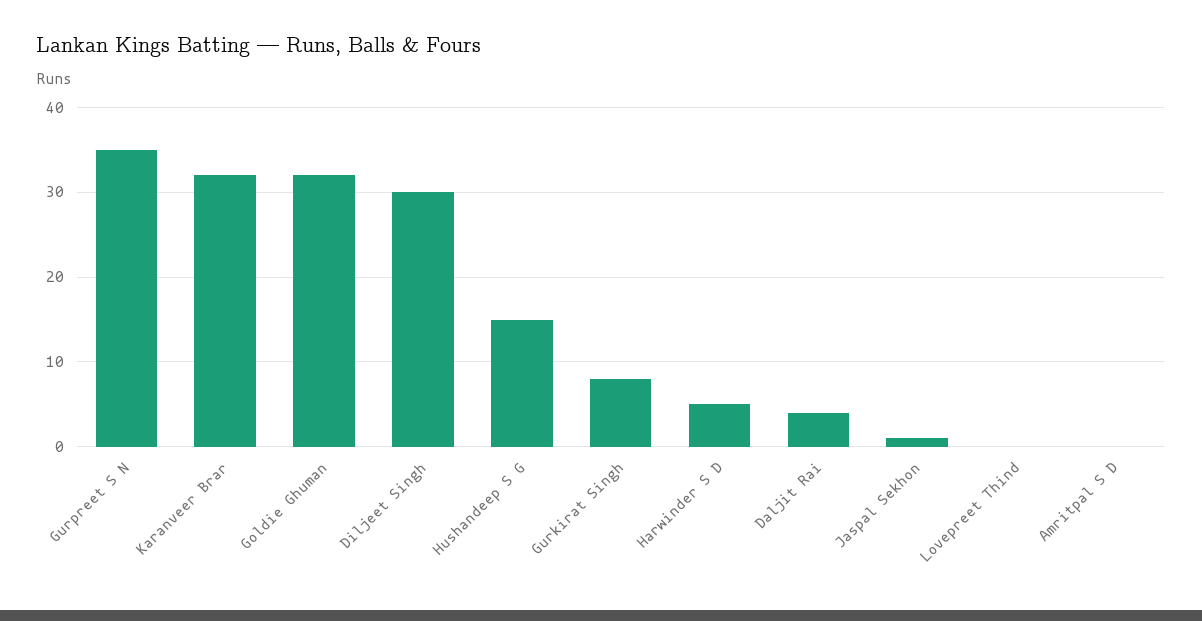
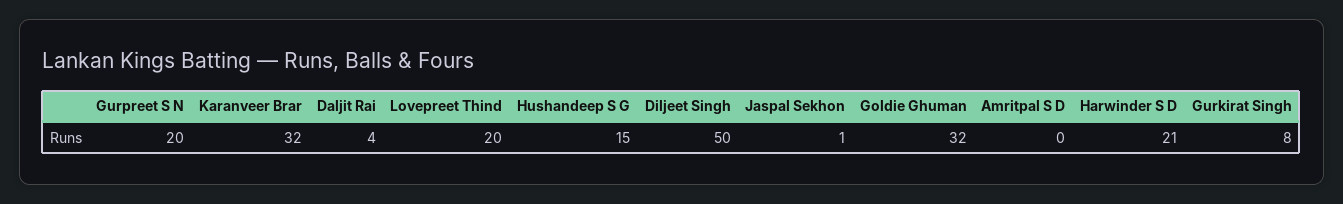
Gurpreet S N: 35 -> 20
Diljeet Singh: 30 -> 50
Harwinder S D: 5 -> 21
Lovepreet Thind: 0 -> 20

